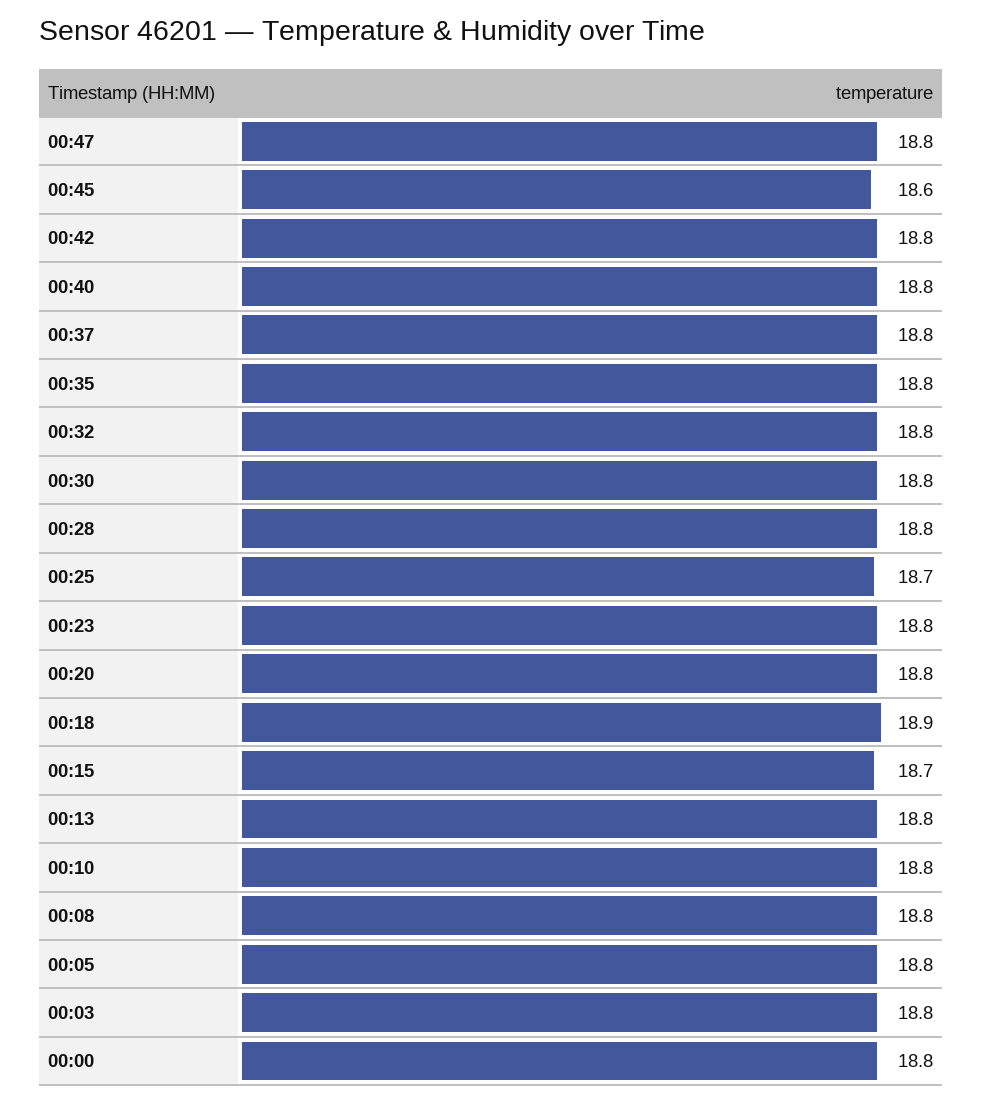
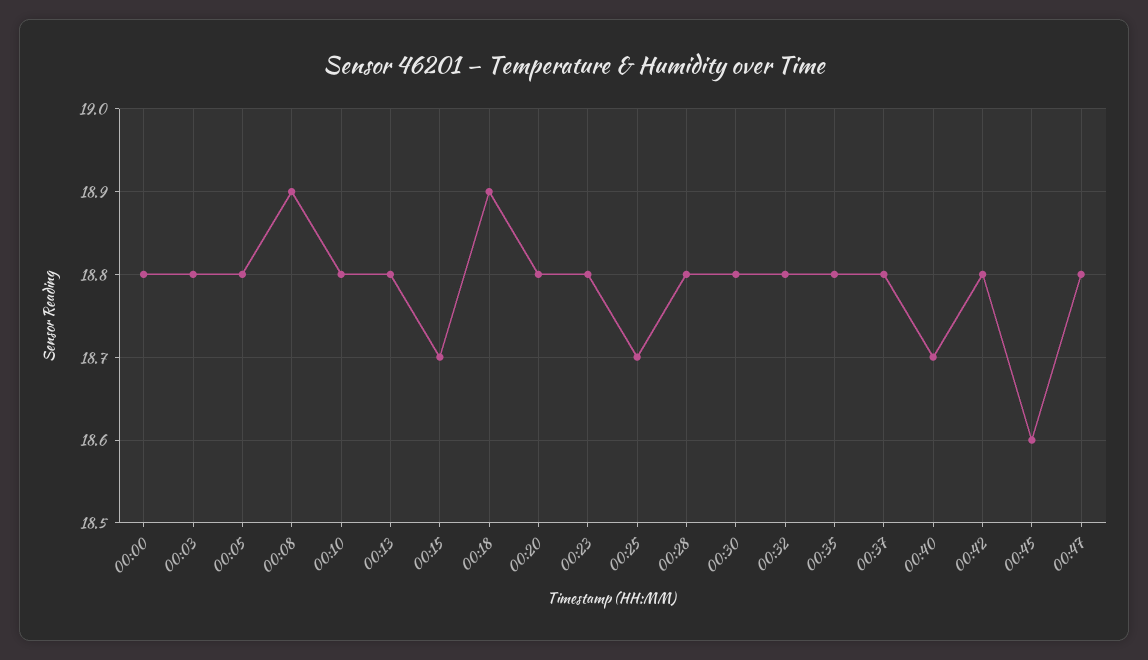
00:40: 18.8 -> 18.7
00:08: 18.8 -> 18.9

